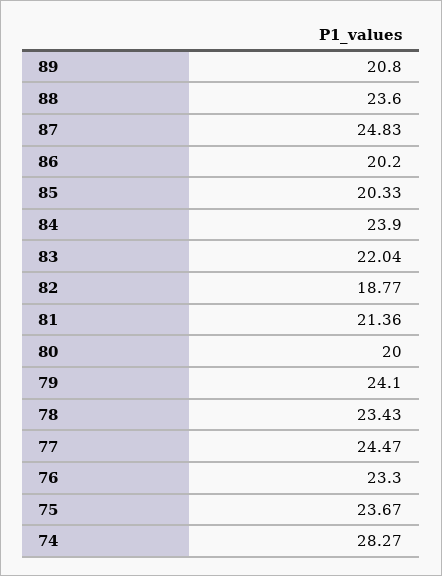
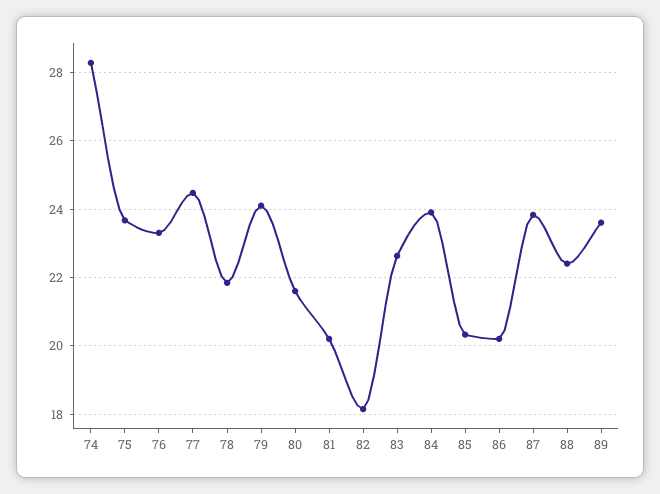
89: 20.8 -> 23.6
88: 23.6 -> 22.4
87: 24.83 -> 23.8
83: 22.04 -> 22.6
82: 18.77 -> 18.2
81: 21.36 -> 20.2
80: 20 -> 21.6
78: 23.43 -> 21.8

